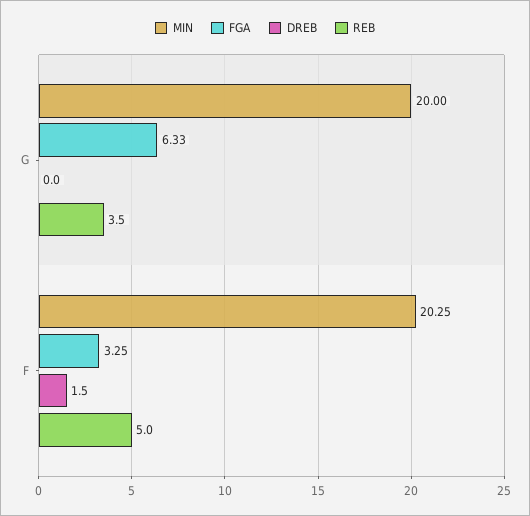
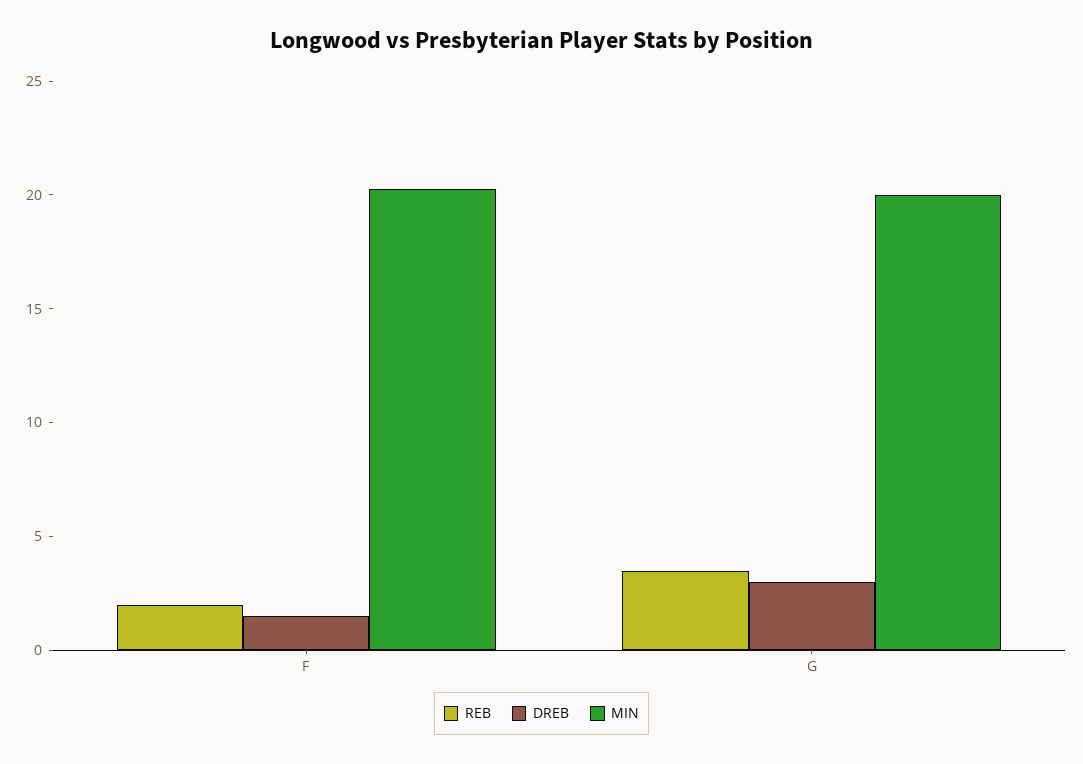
FGA, G: 6.33 -> none
DREB, G: 0 -> 3
FGA, F: 3.25 -> none
REB, F: 5 -> 2

